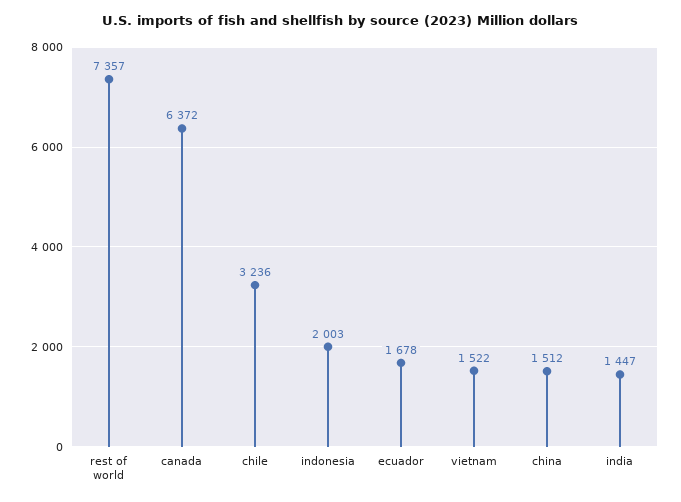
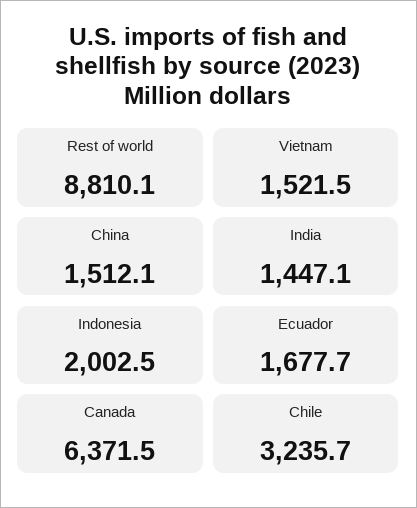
rest of world: 7357 -> 8810.1

